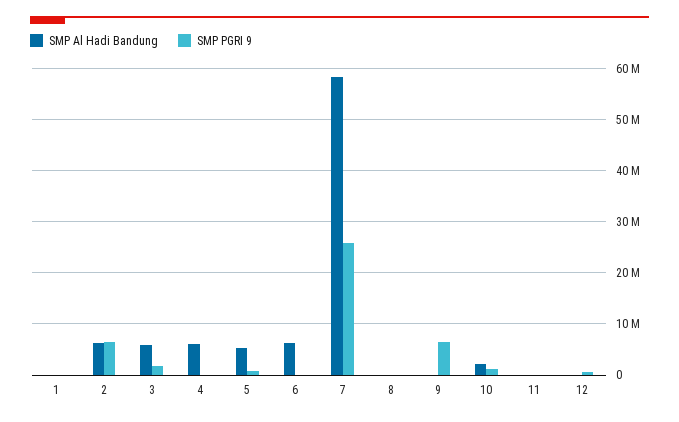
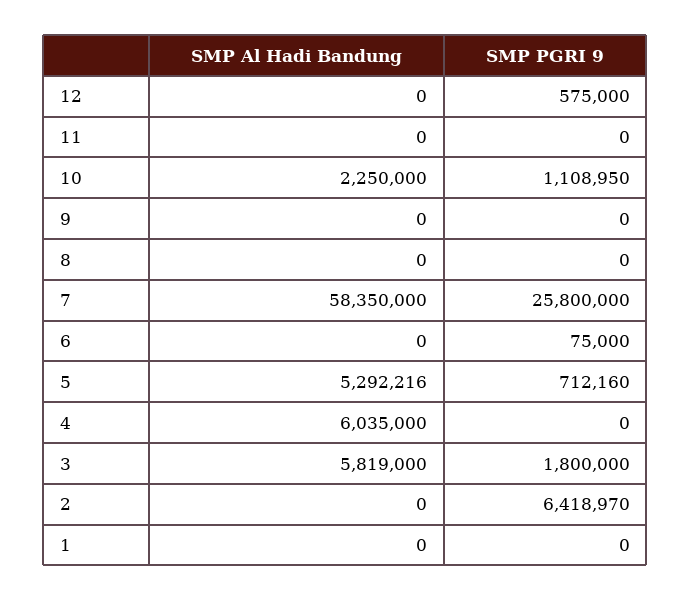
SMP Al Hadi Bandung, 2: 6000000 -> 0
SMP Al Hadi Bandung, 6: 6000000 -> 0
SMP PGRI 9, 9: 6000000 -> 0

